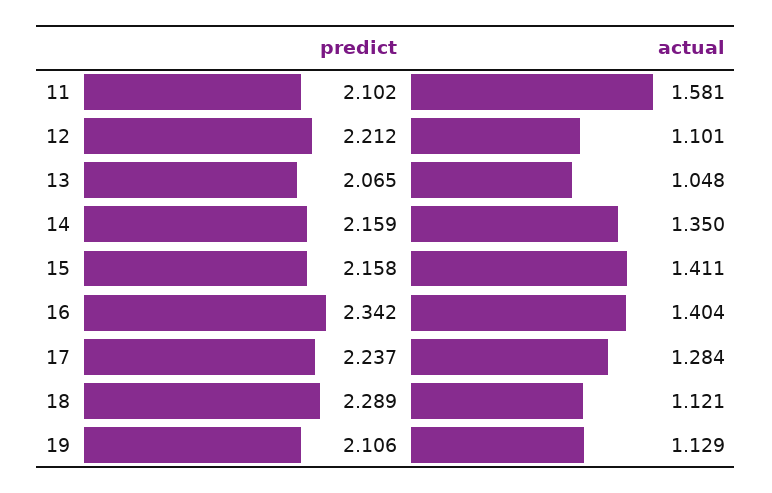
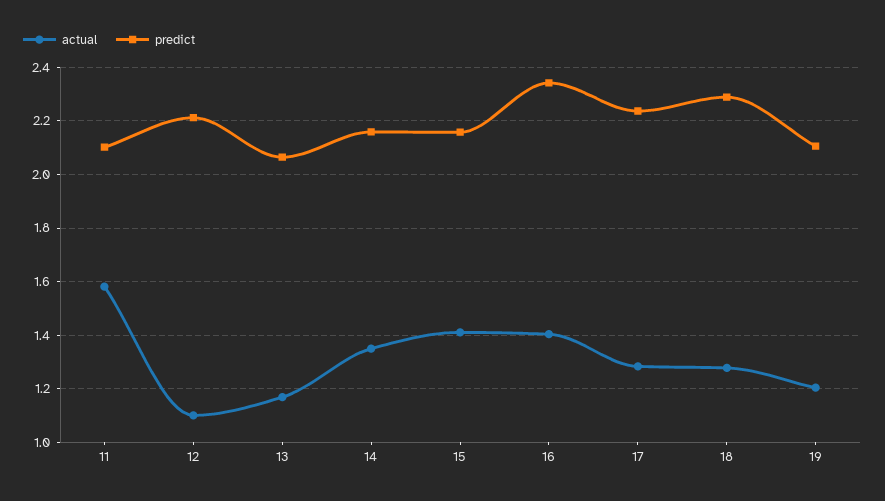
actual, 13: 1.048 -> 1.175
actual, 18: 1.121 -> 1.275
actual, 19: 1.129 -> 1.2

